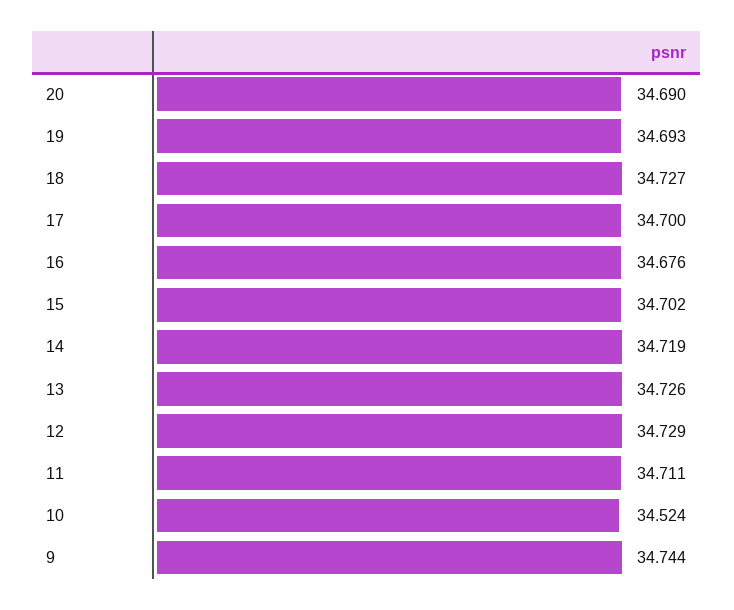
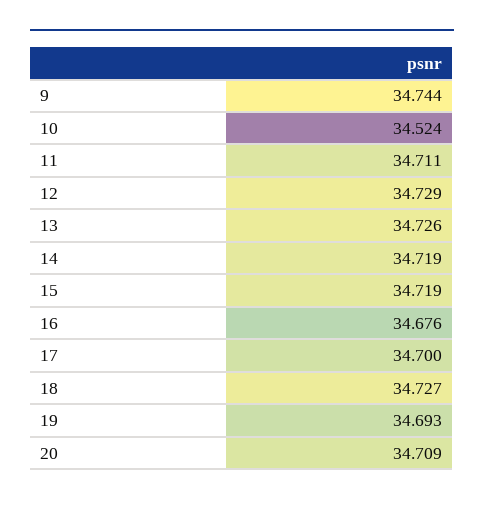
20: 34.69 -> 34.709
15: 34.702 -> 34.719

